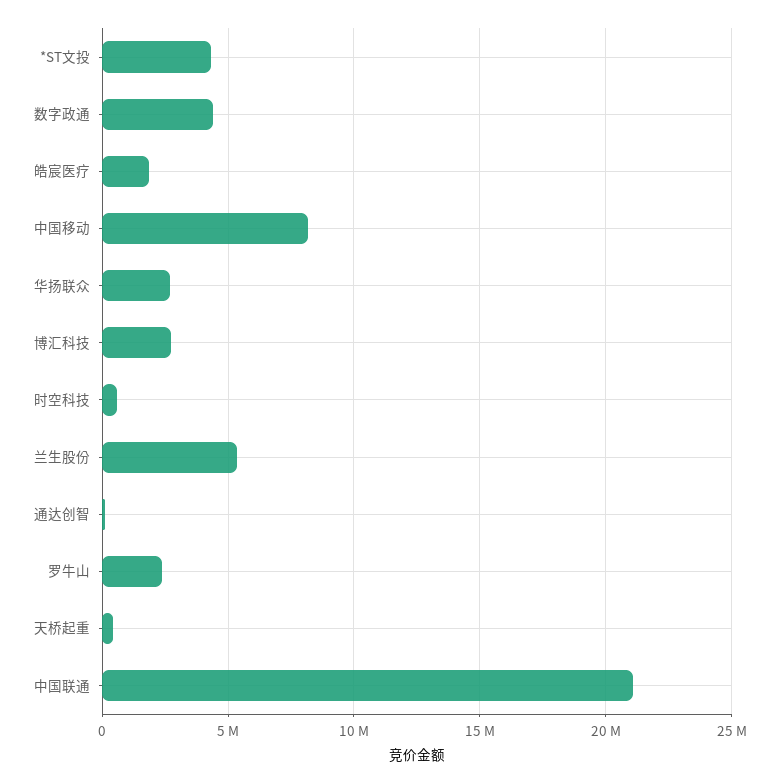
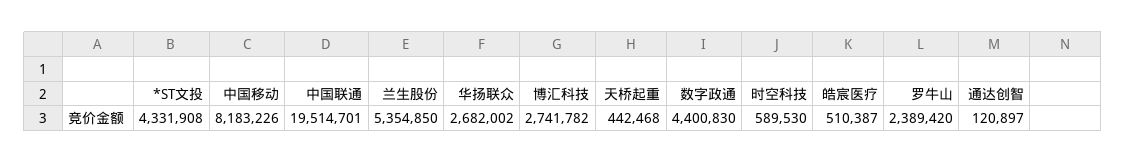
皓宸医疗: 2000000 -> 510387
中国联通: 21000000 -> 19514701

